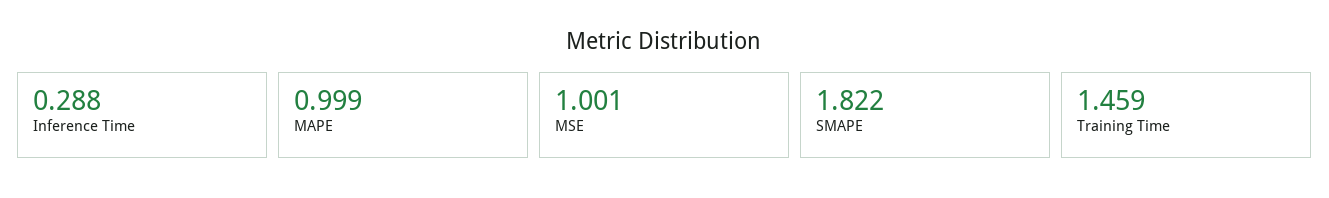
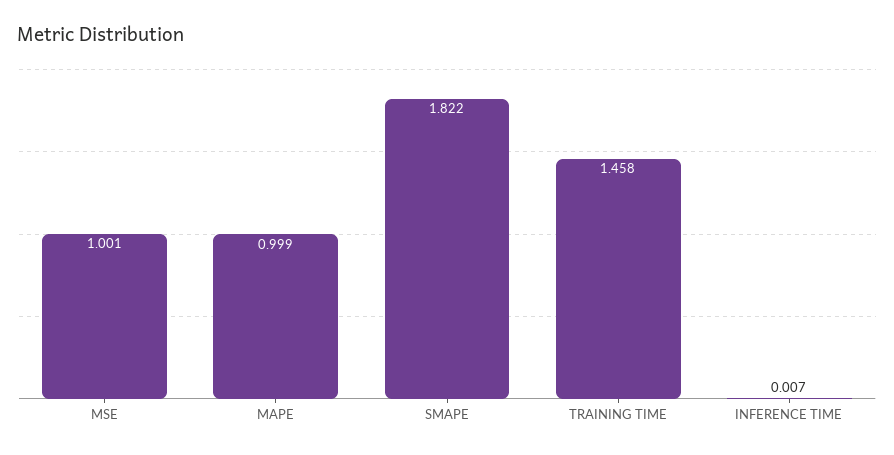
Inference Time: 0.288 -> 0.007
Training Time: 1.459 -> 1.458

